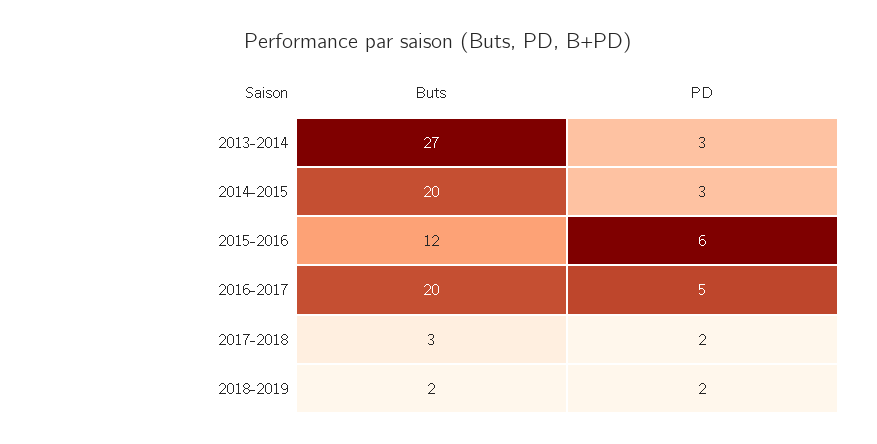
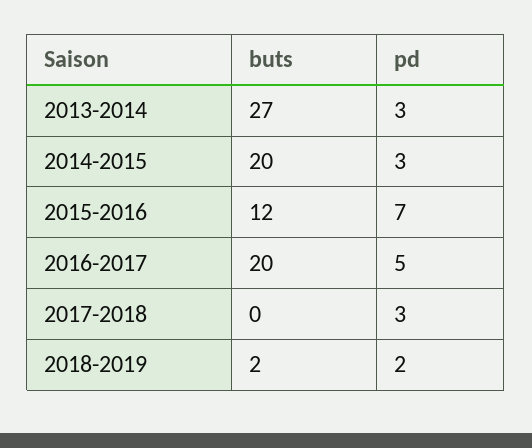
PD, 2015-2016: 6 -> 7
Buts, 2017-2018: 3 -> 0
PD, 2017-2018: 2 -> 3

